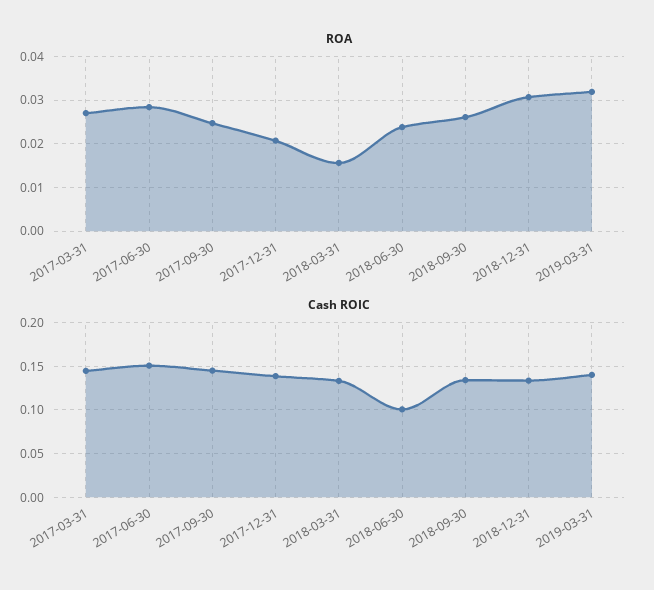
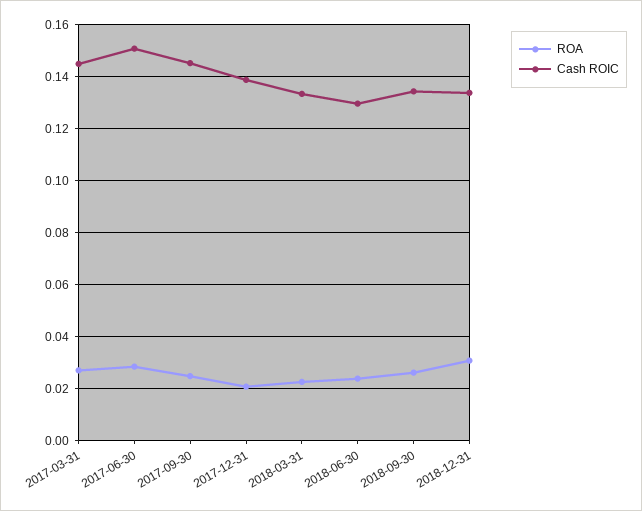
ROA, 2018-03-31: 0.016 -> 0.0225
ROA, 2019-03-31: 0.032 -> none
Cash ROIC, 2018-06-30: 0.1 -> 0.13
Cash ROIC, 2019-03-31: 0.14 -> none

